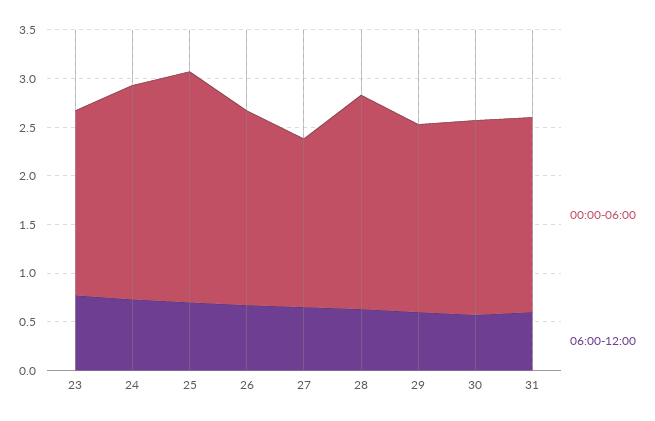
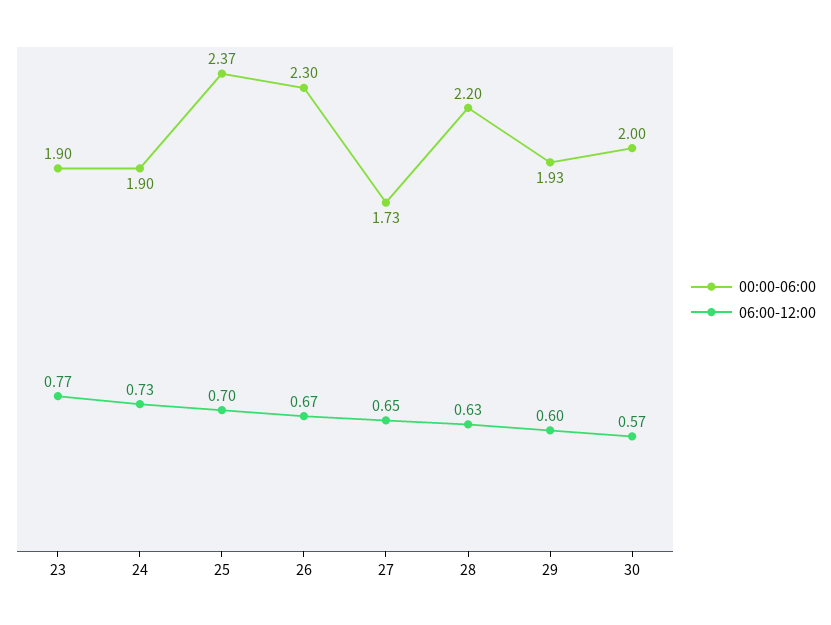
00:00-06:00, 24: 2.2 -> 1.9
00:00-06:00, 26: 2 -> 2.3
00:00-06:00, 31: 2 -> none
06:00-12:00, 31: 0.6 -> none

